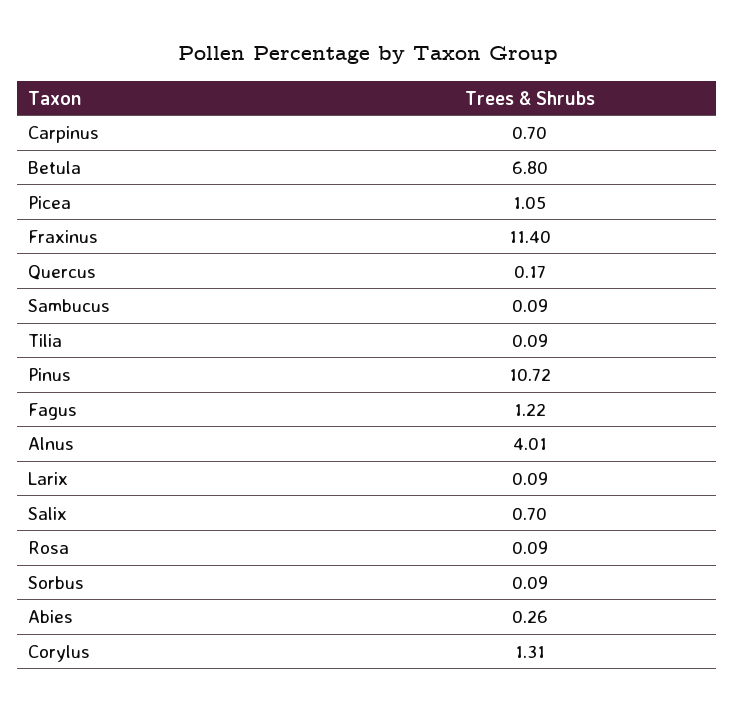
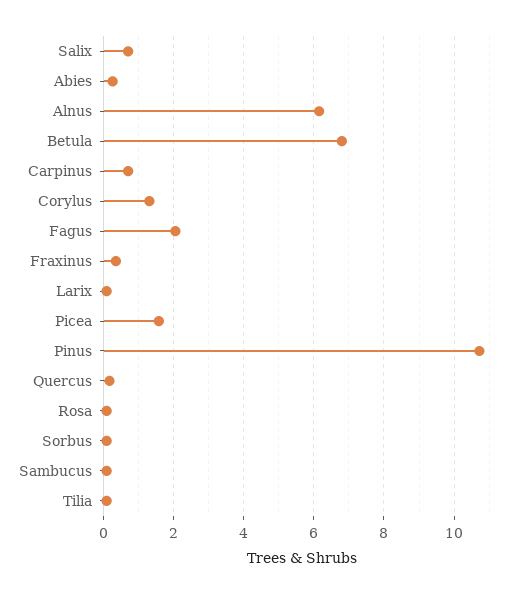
Picea: 1.05 -> 1.6
Fraxinus: 11.4 -> 0.4
Fagus: 1.22 -> 2
Alnus: 4.01 -> 6.2

